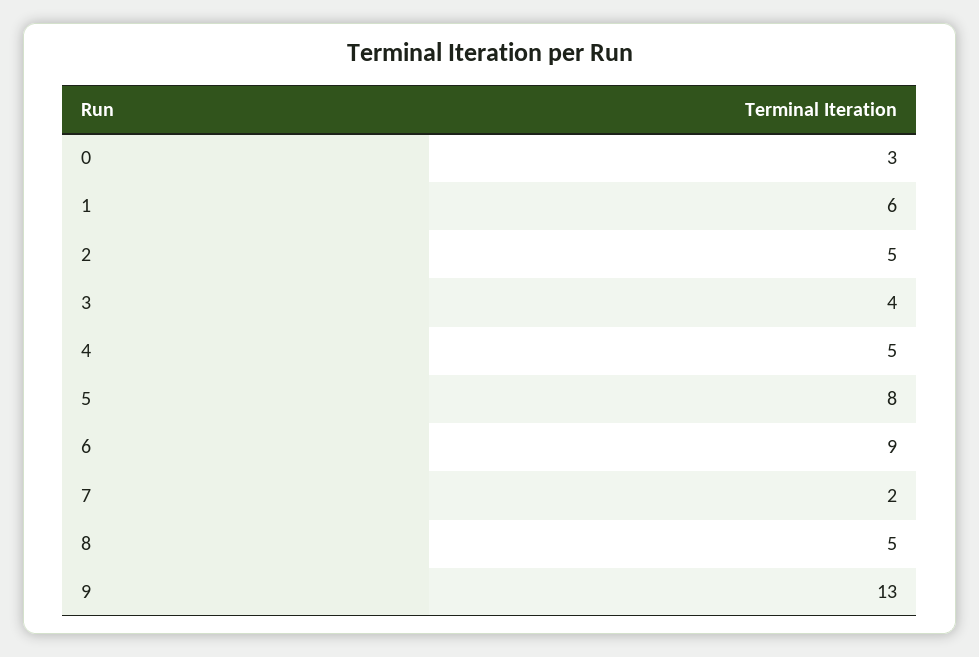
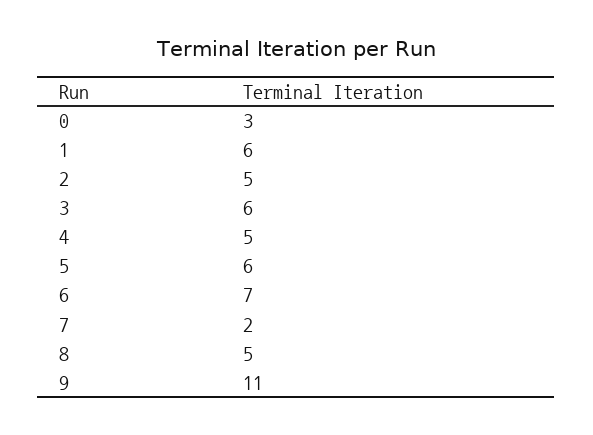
3: 4 -> 6
5: 8 -> 6
6: 9 -> 7
9: 13 -> 11

